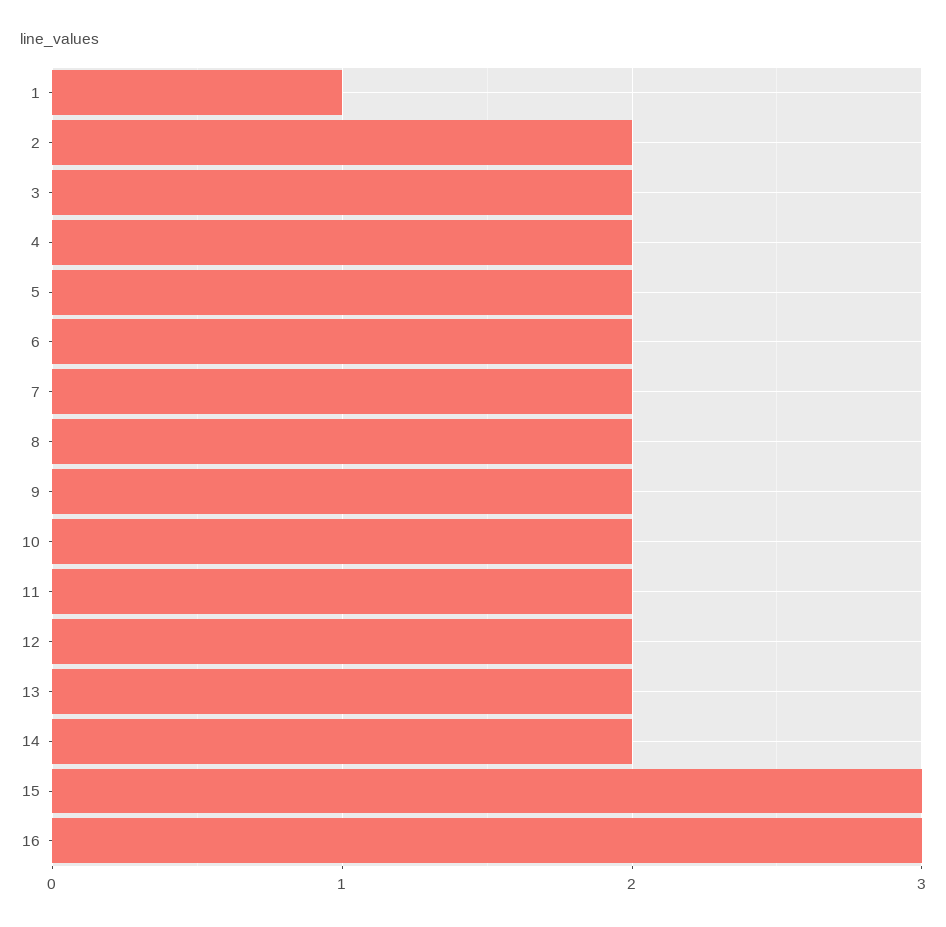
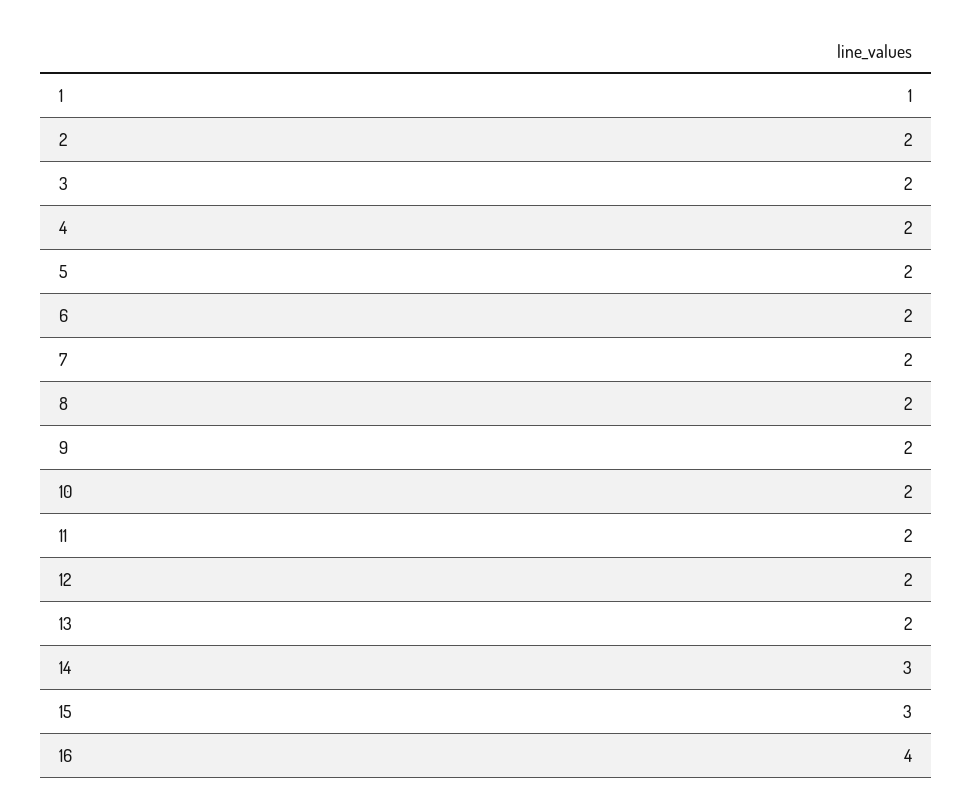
14: 2 -> 3
16: 3 -> 4

